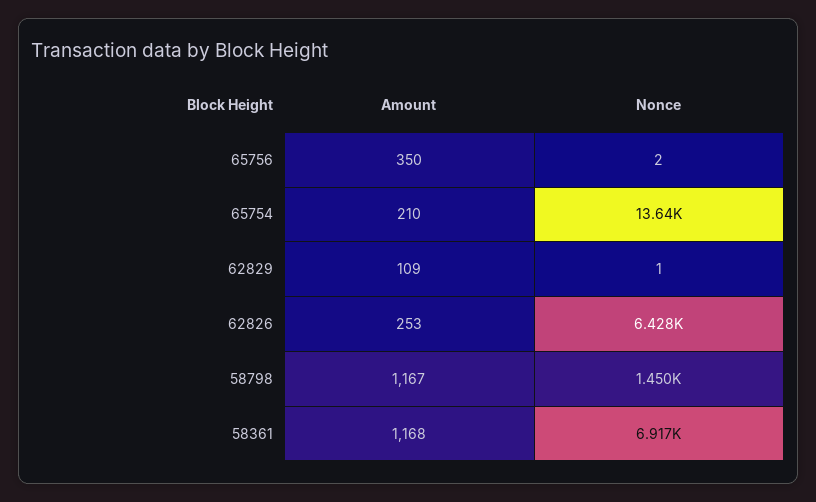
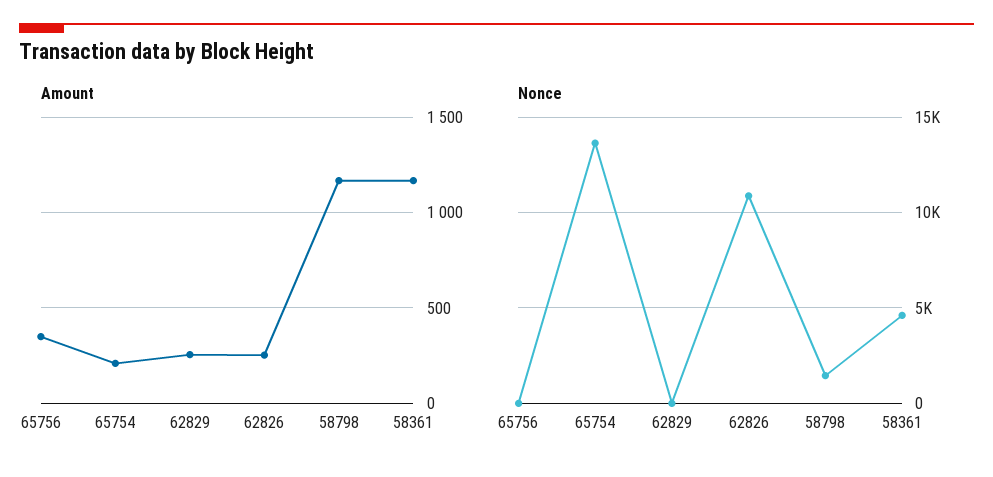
Amount, 62829: 109 -> 250
Nonce, 62826: 6428 -> 11000
Nonce, 58361: 6917 -> 4500

